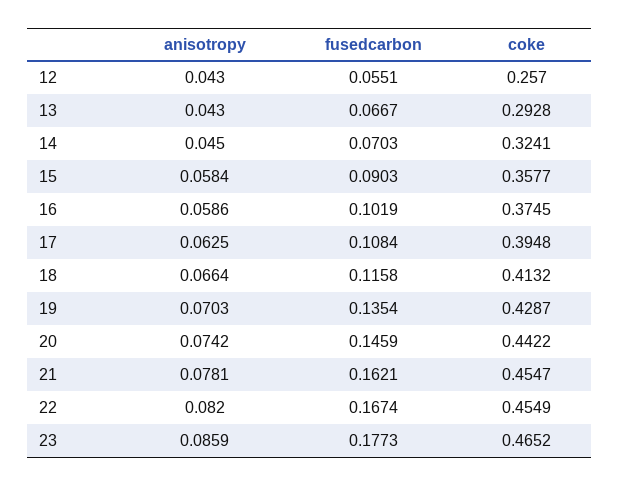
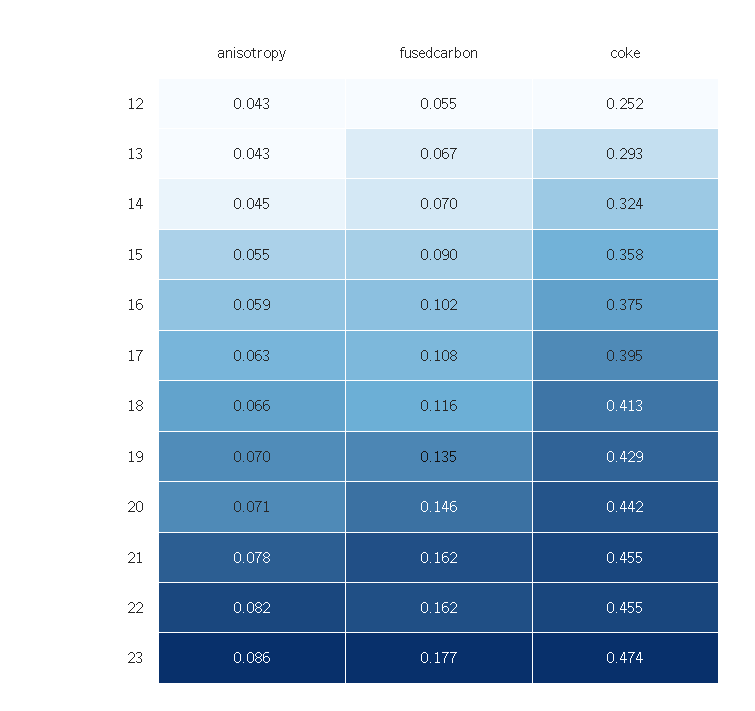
coke, 12: 0.257 -> 0.252
anisotropy, 15: 0.0584 -> 0.055
anisotropy, 20: 0.0742 -> 0.071
fusedcarbon, 22: 0.1674 -> 0.162
coke, 23: 0.4652 -> 0.474

